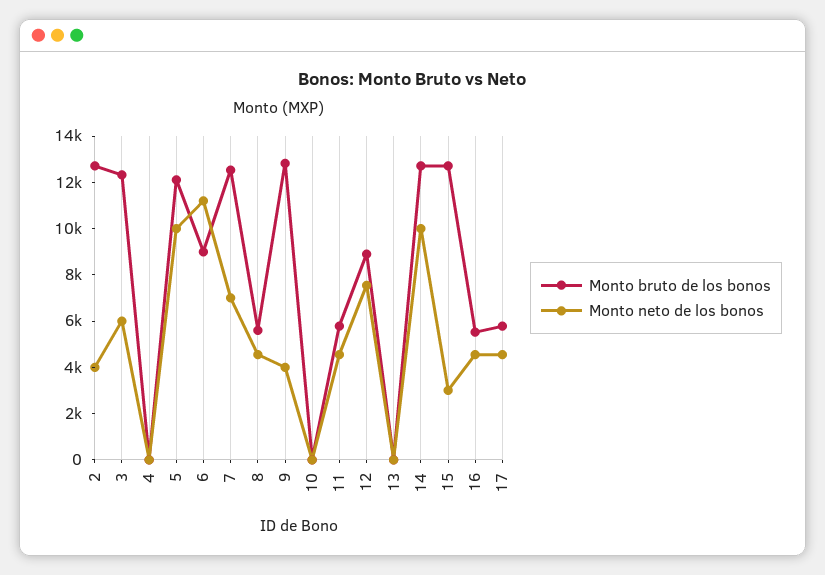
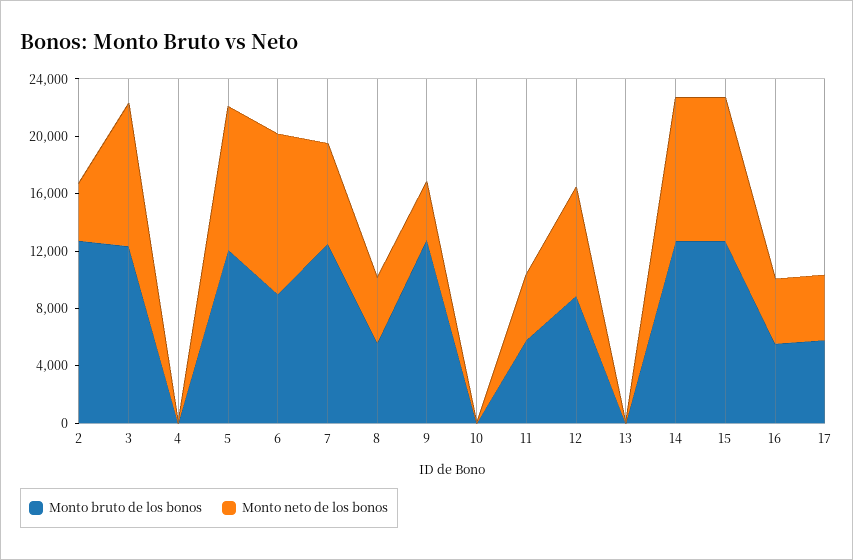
Monto neto de los bonos, 3: 6000 -> 10000
Monto neto de los bonos, 15: 3000 -> 10000

